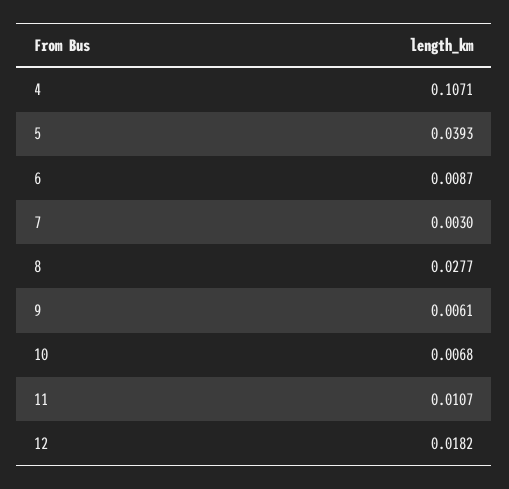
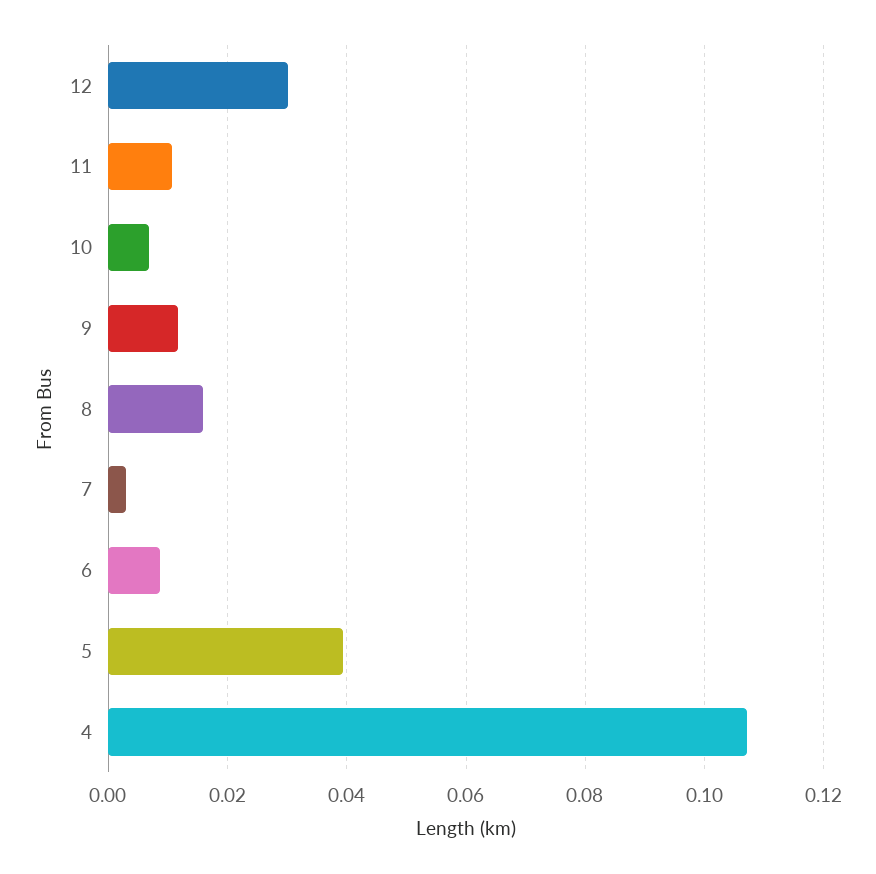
8: 0.0277 -> 0.016
9: 0.0061 -> 0.012
12: 0.0182 -> 0.03

